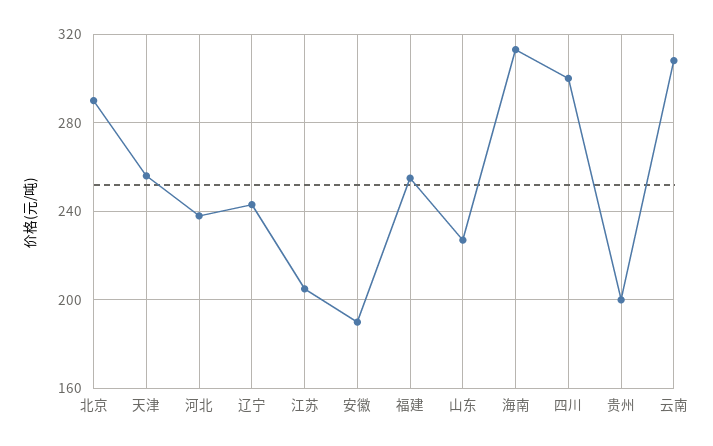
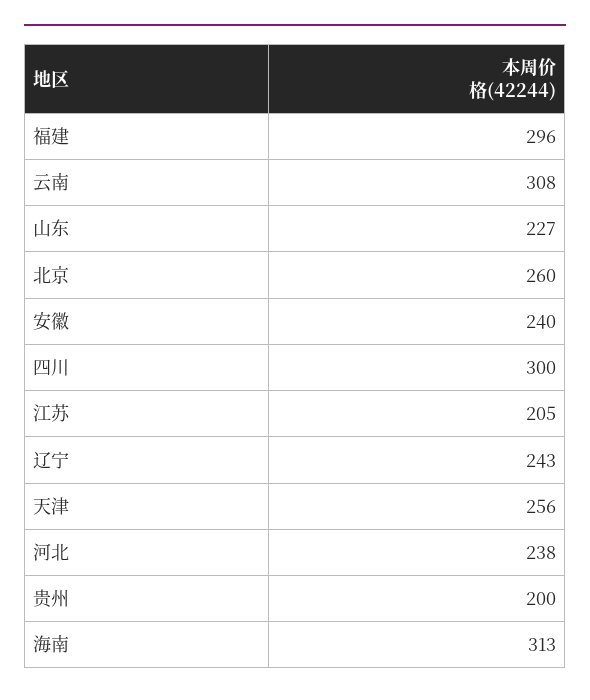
北京: 290 -> 260
安徽: 190 -> 240
福建: 255 -> 296

